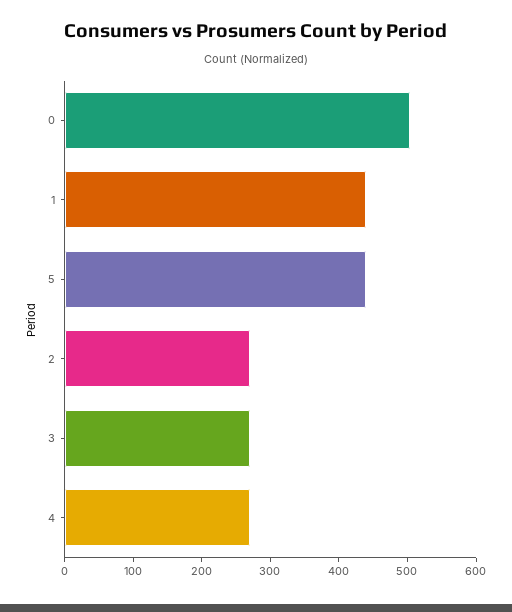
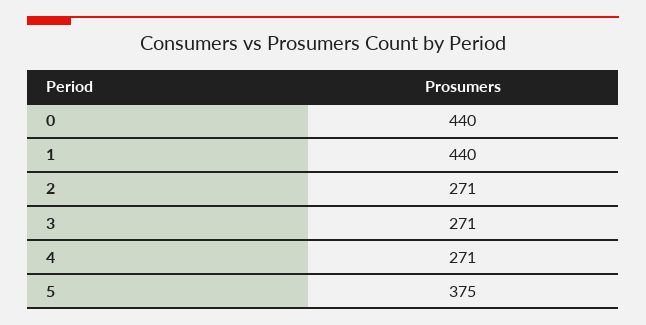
0: 500 -> 440
5: 440 -> 375

